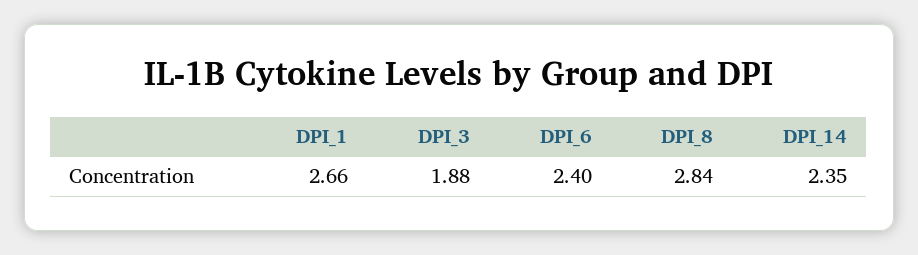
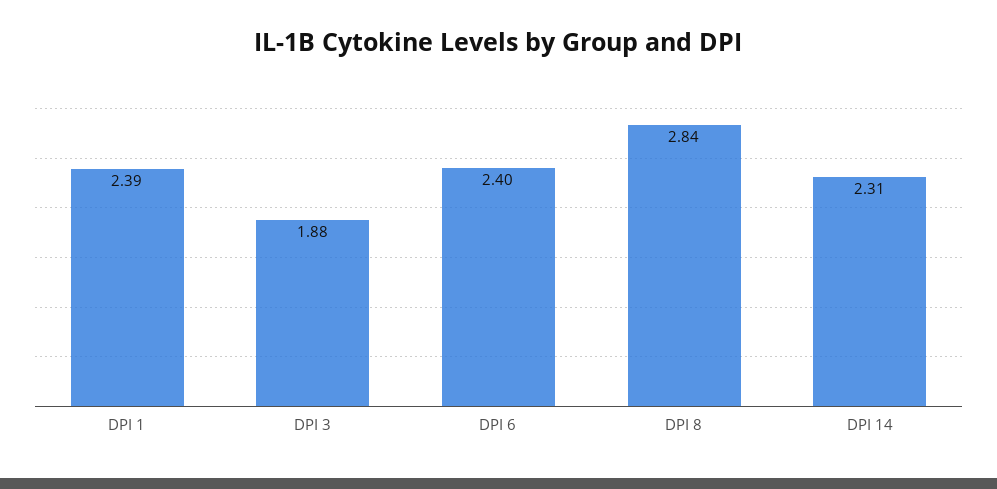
DPI_1: 2.66 -> 2.39
DPI_14: 2.35 -> 2.31

